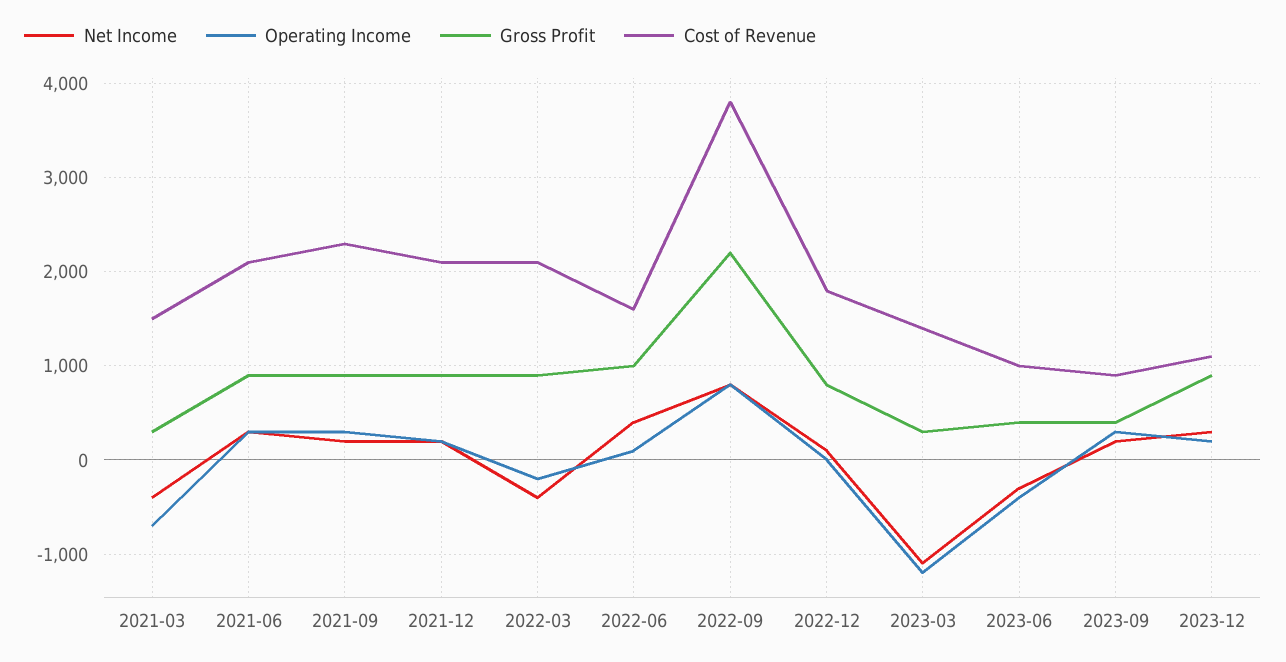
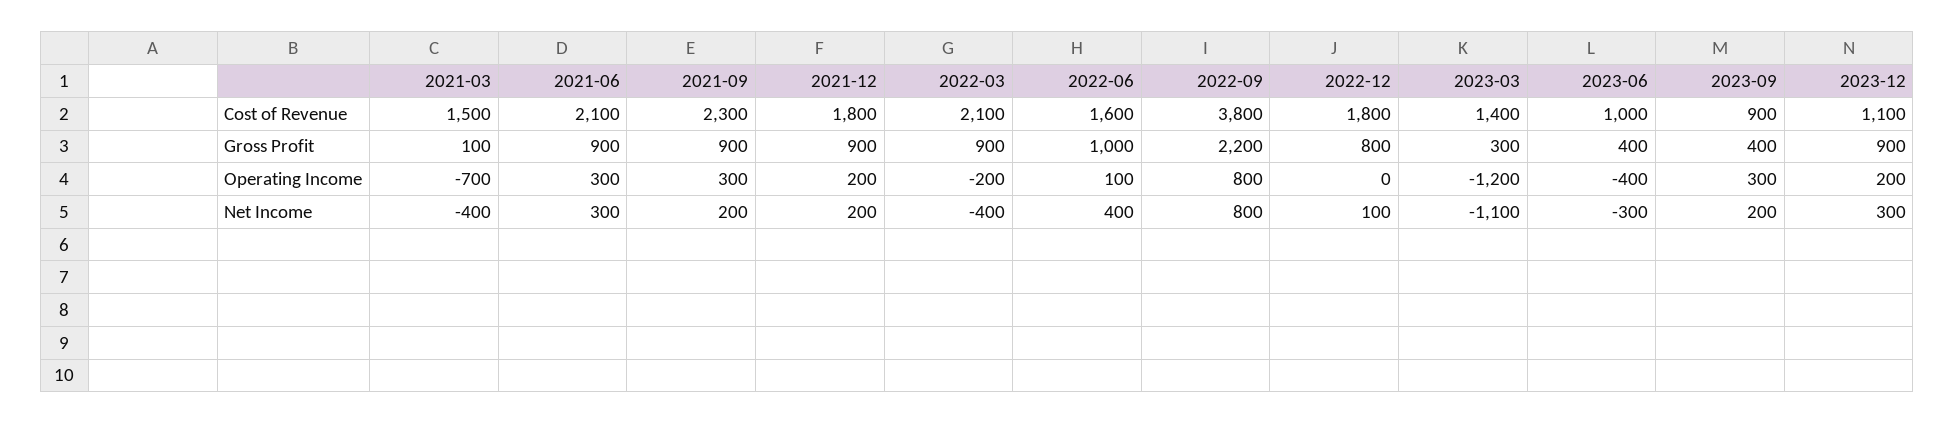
Gross Profit, 2021-03: 300 -> 100
Cost of Revenue, 2021-12: 2100 -> 1800

